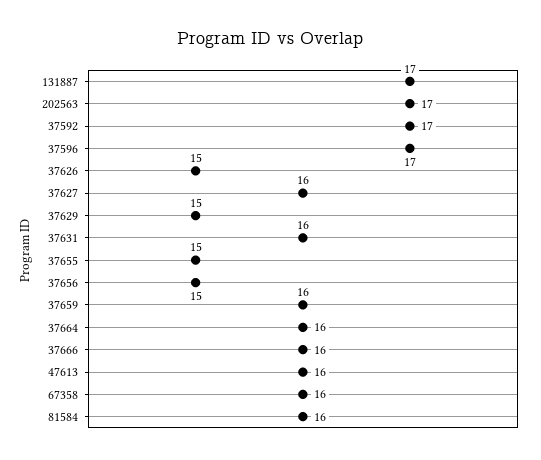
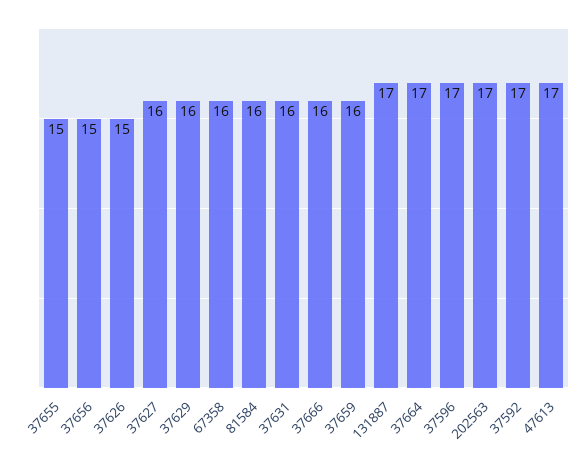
37629: 15 -> 16
37664: 16 -> 17
47613: 16 -> 17

